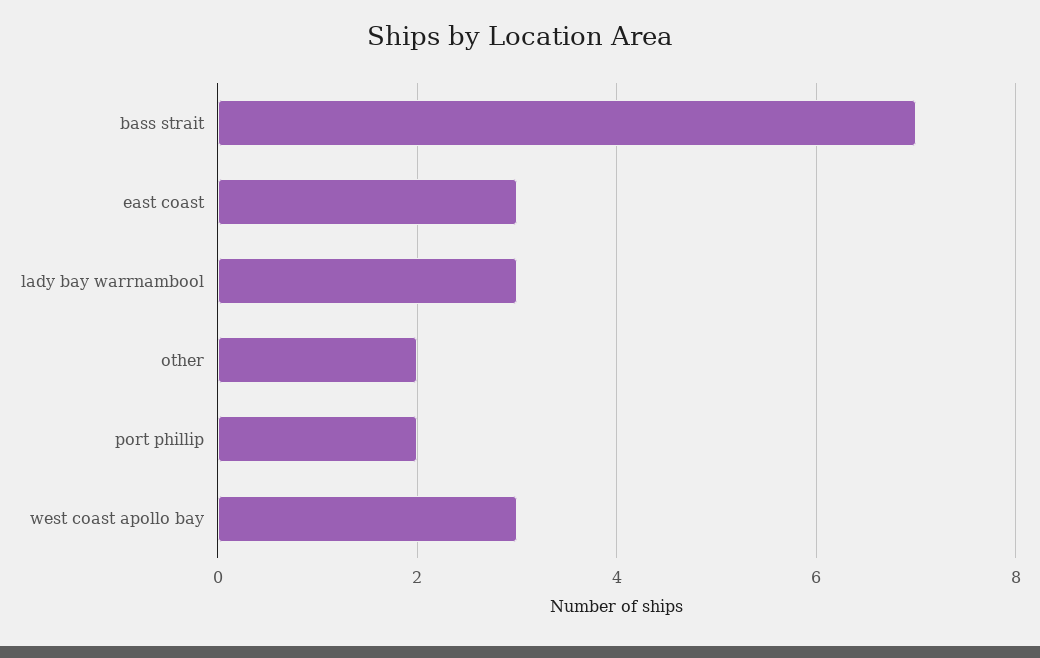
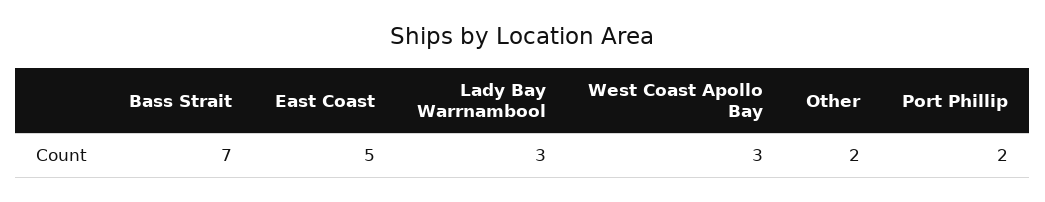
east coast: 3 -> 5

